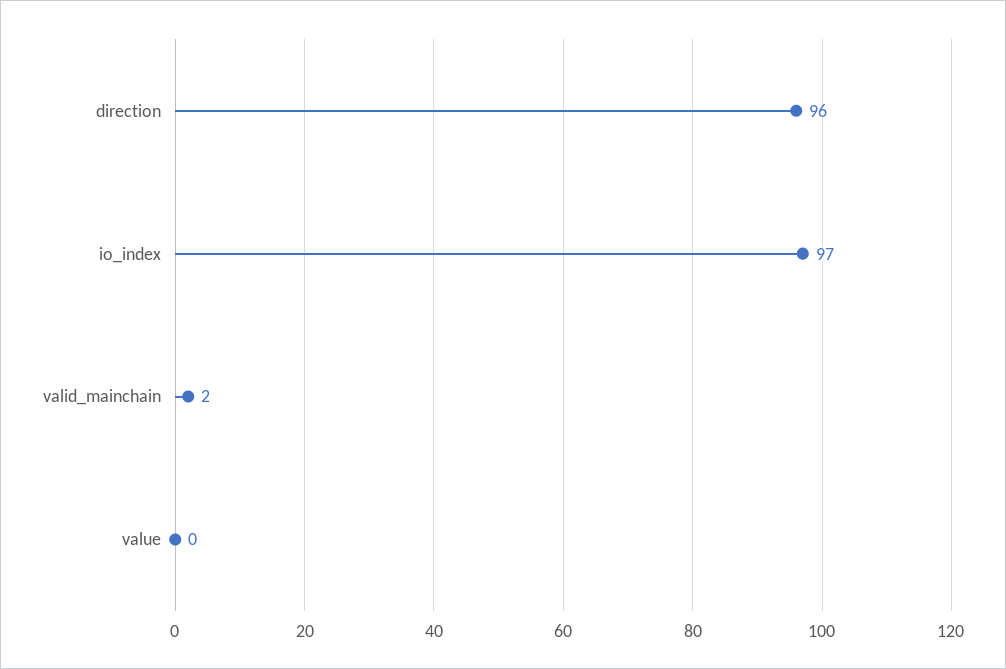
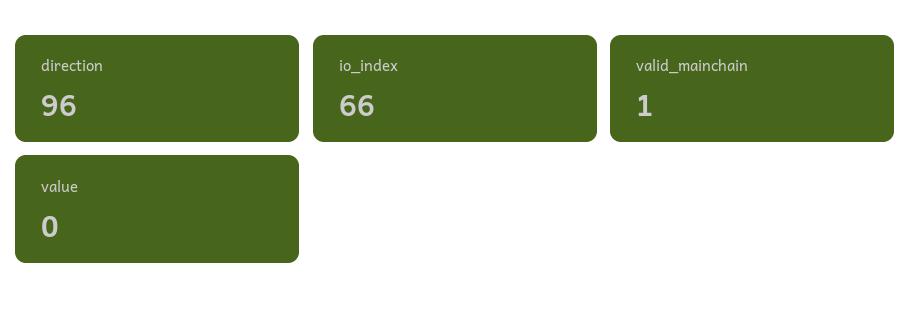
io_index: 97 -> 66
valid_mainchain: 2 -> 1

